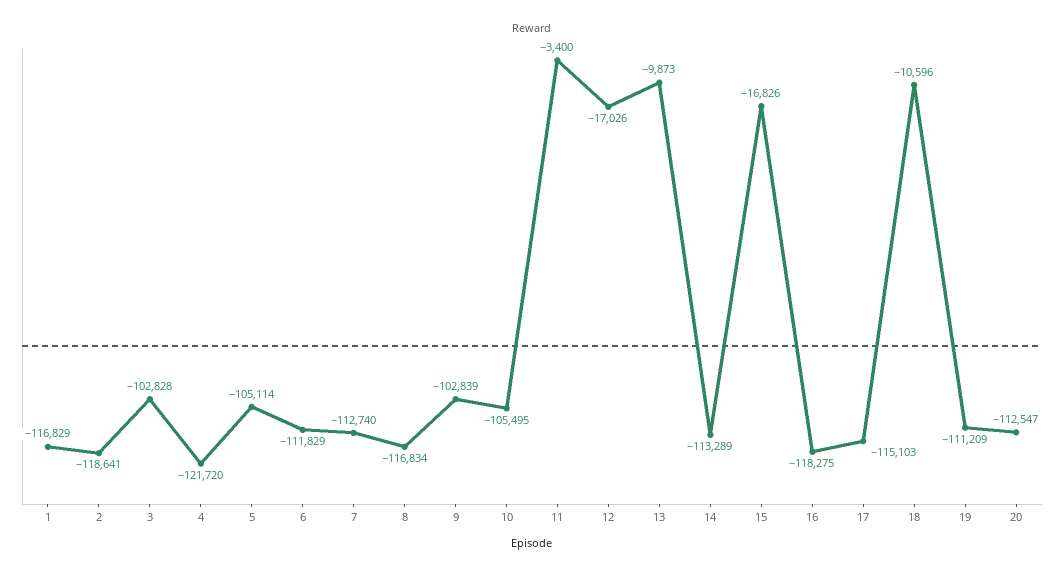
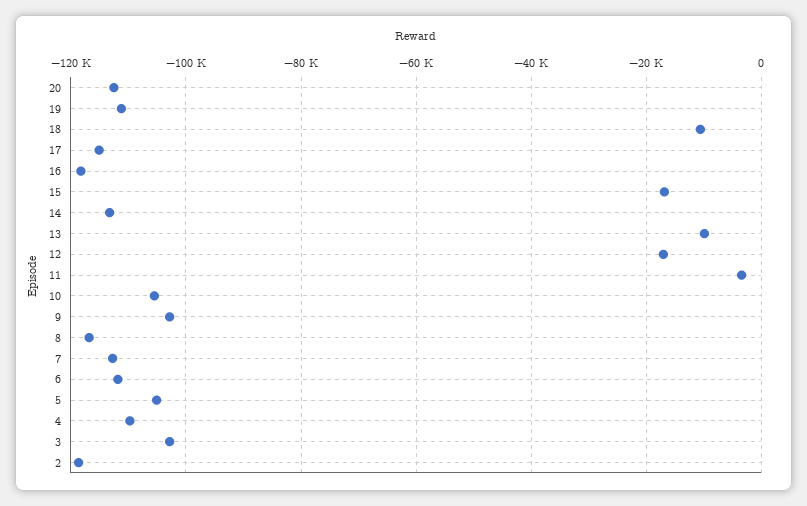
1: -116829 -> none
4: -121720 -> -110000

